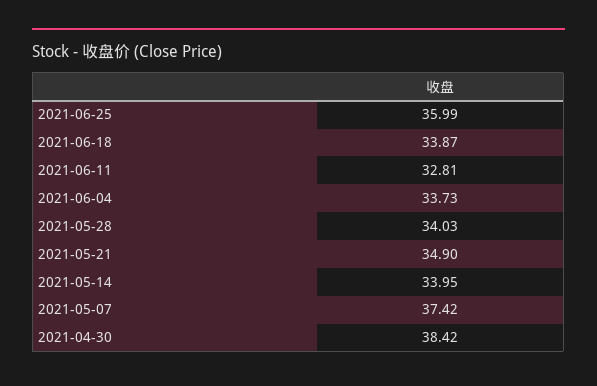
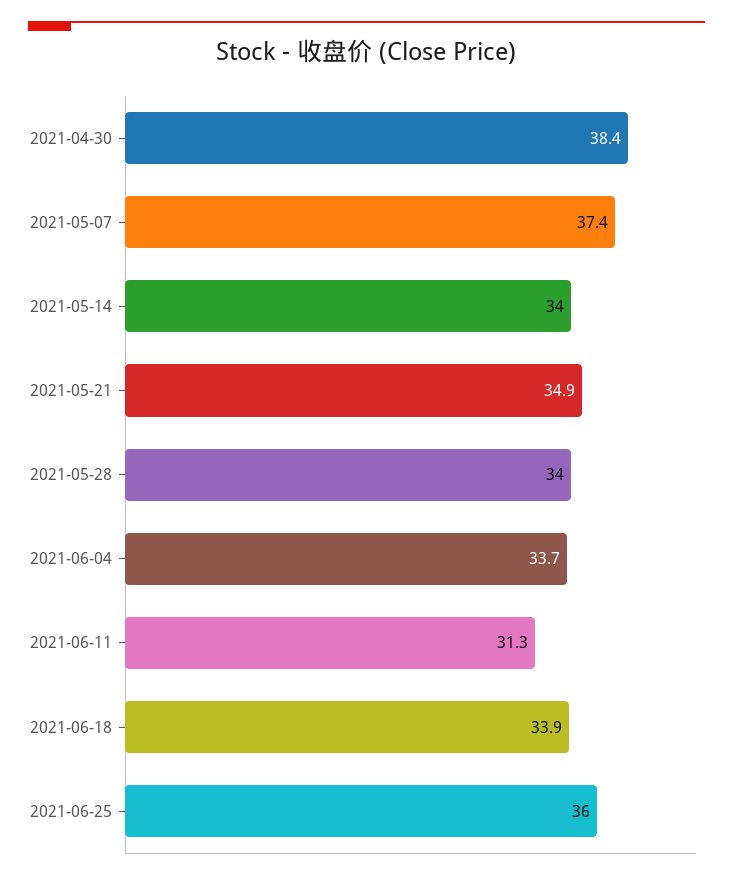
2021-06-11: 32.81 -> 31.3

